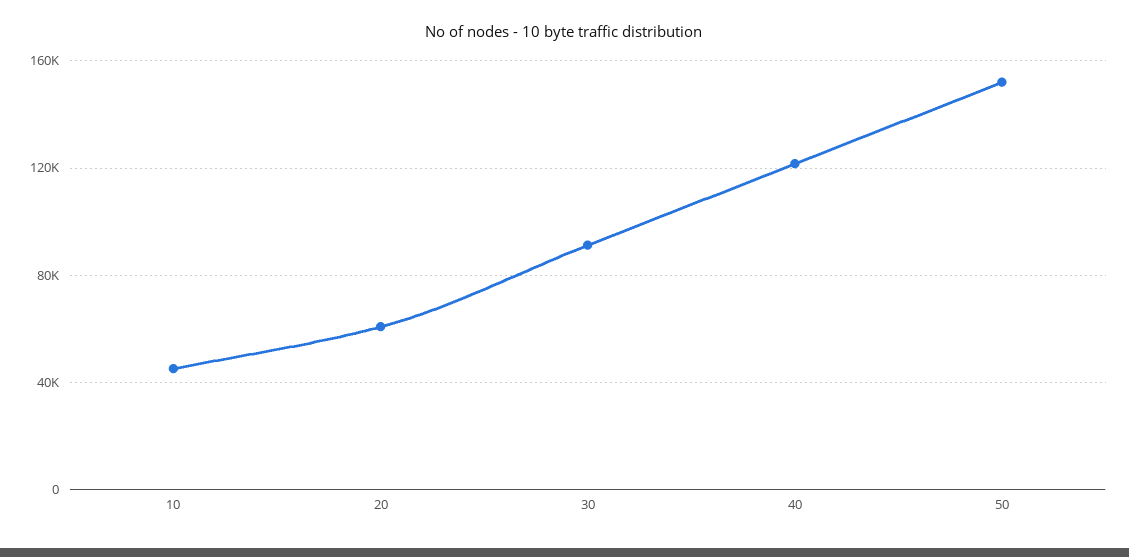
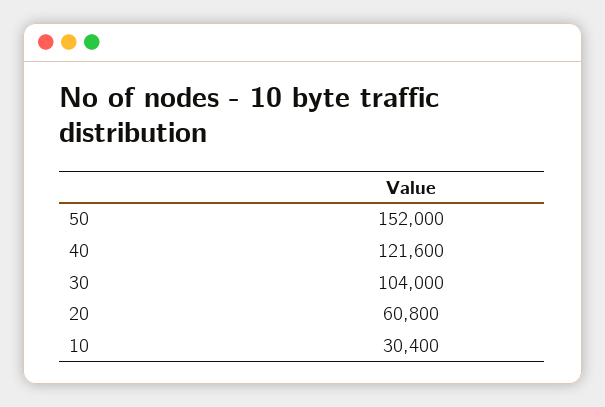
10: 45000 -> 30400
30: 90000 -> 104000

